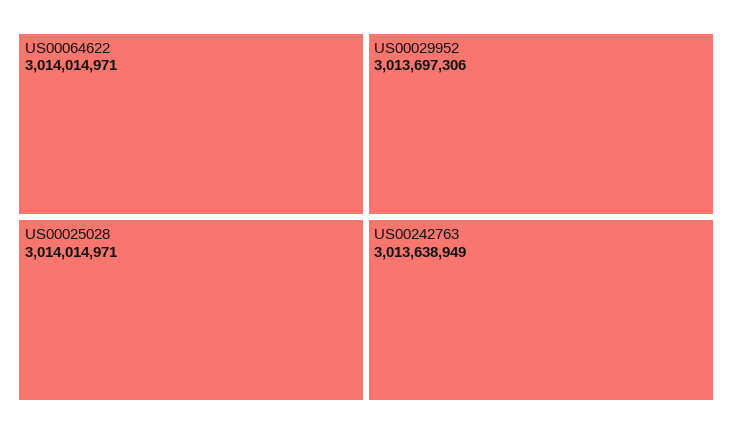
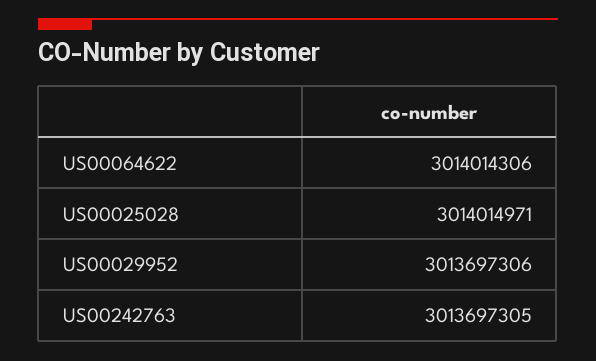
US00064622: 3014014971 -> 3014014306
US00242763: 3013638949 -> 3013697305

